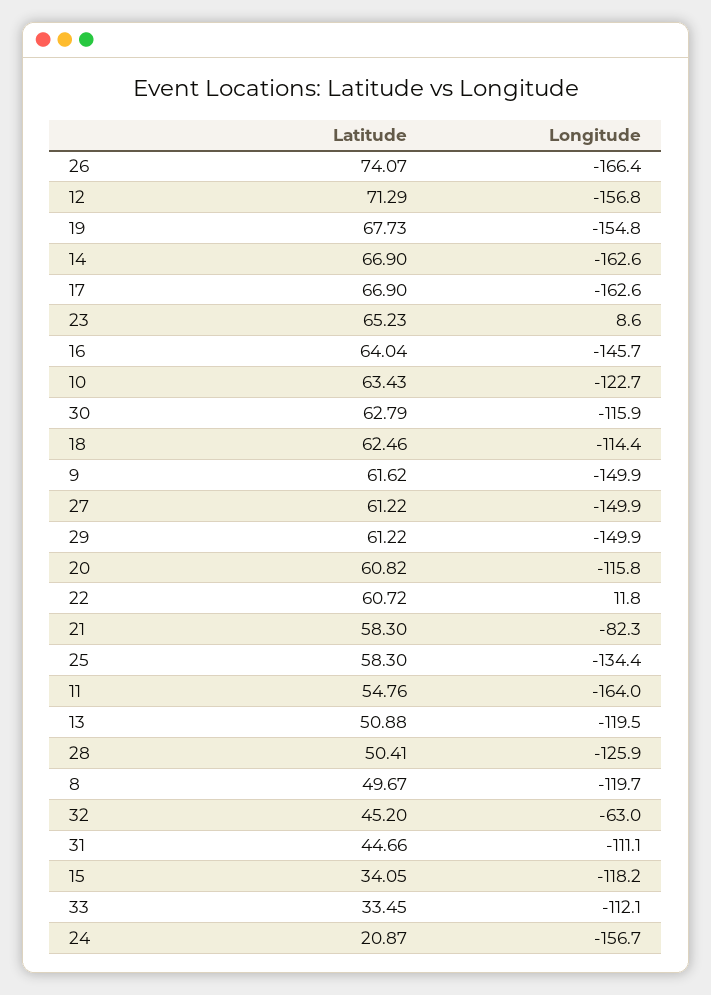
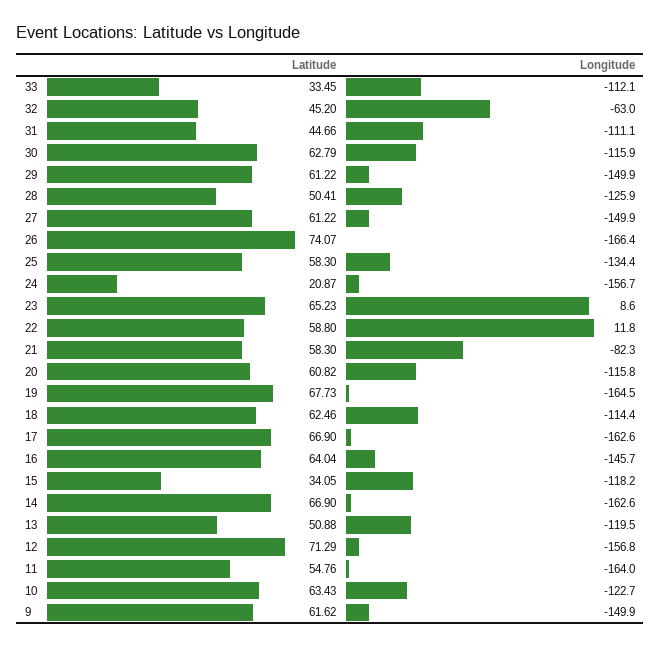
Longitude, 19: -154.8 -> -164.5
Latitude, 22: 60.72 -> 58.8
Latitude, 8: 49.67 -> none
Longitude, 8: -119.7 -> none

